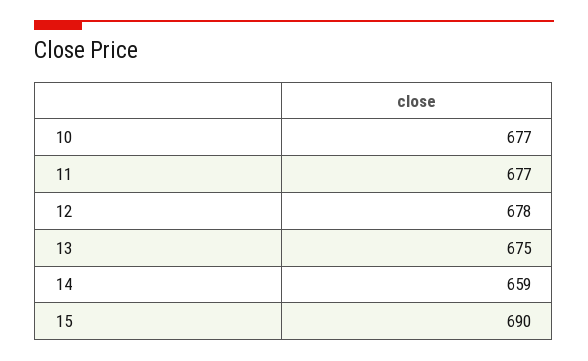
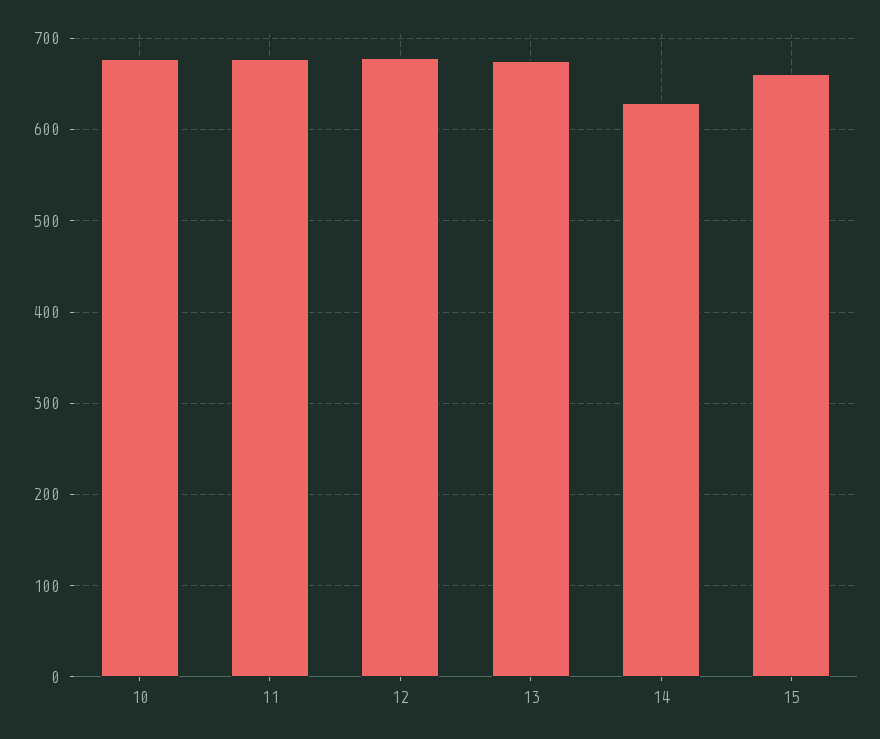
14: 659 -> 630
15: 690 -> 660

